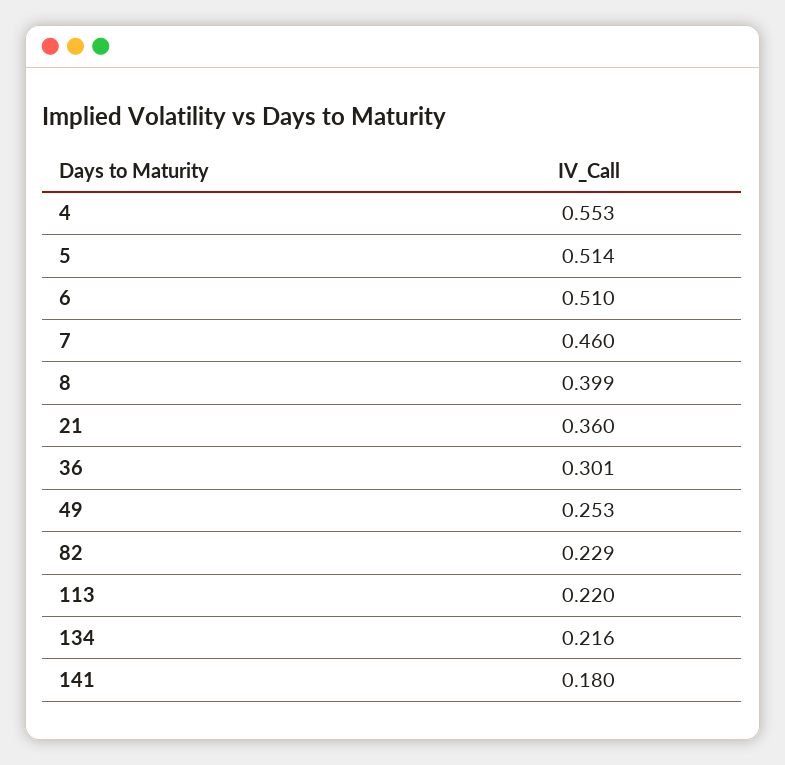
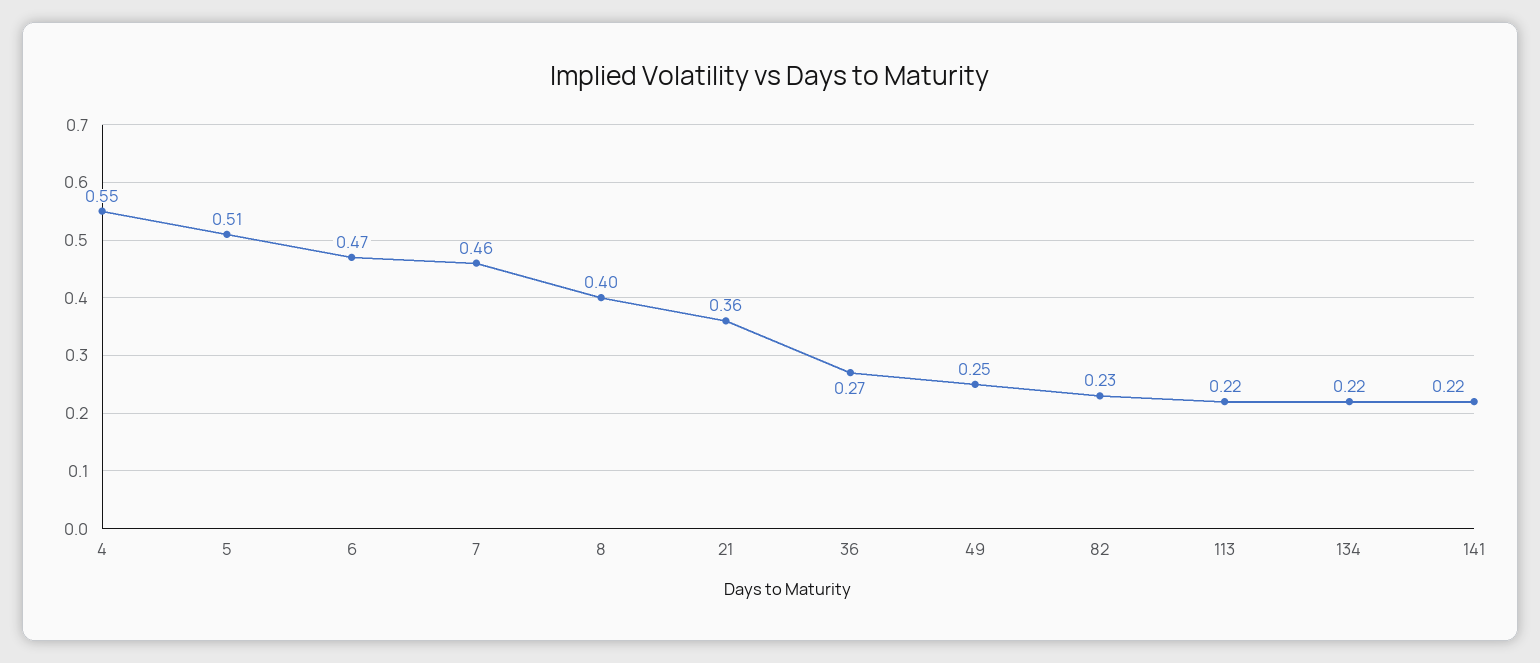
6: 0.51 -> 0.47
36: 0.301 -> 0.27
141: 0.18 -> 0.22

